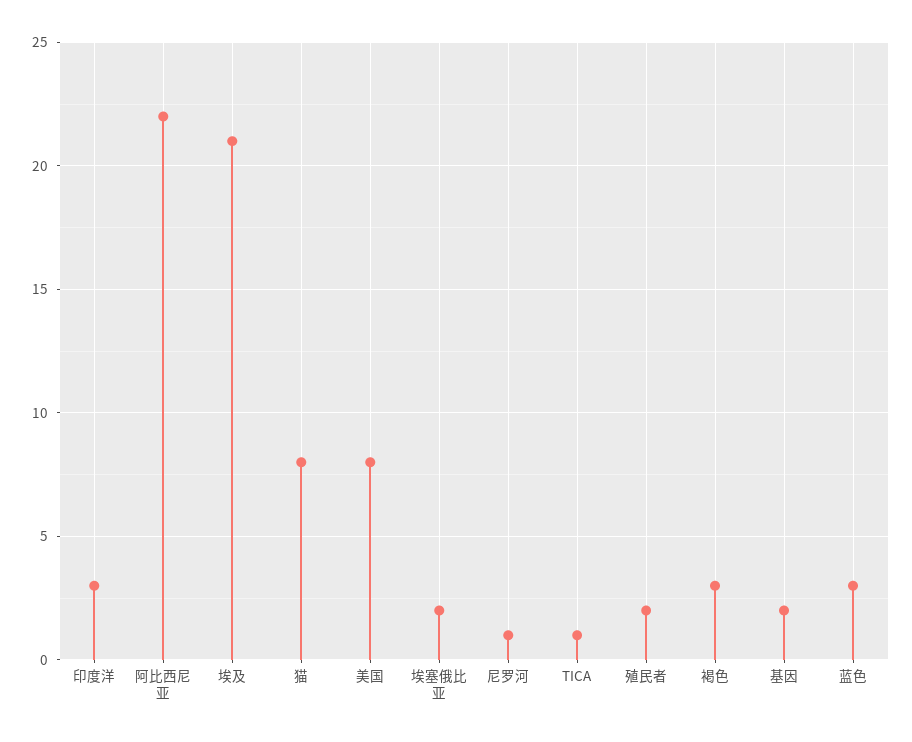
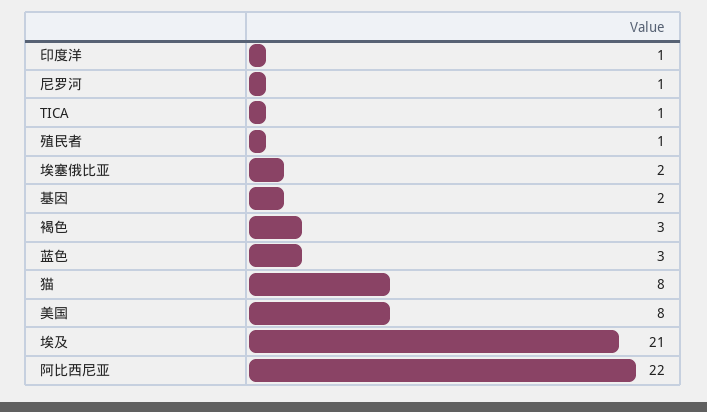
印度洋: 3 -> 1
殖民者: 2 -> 1

